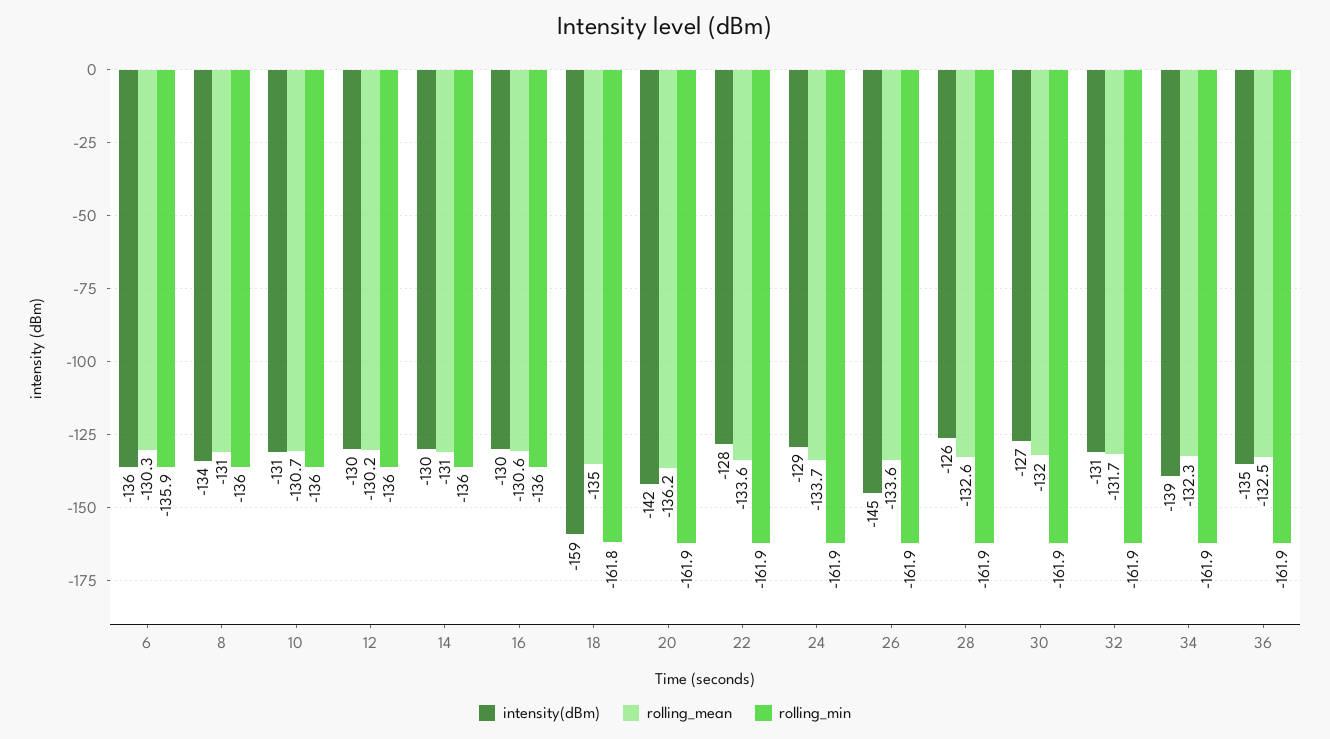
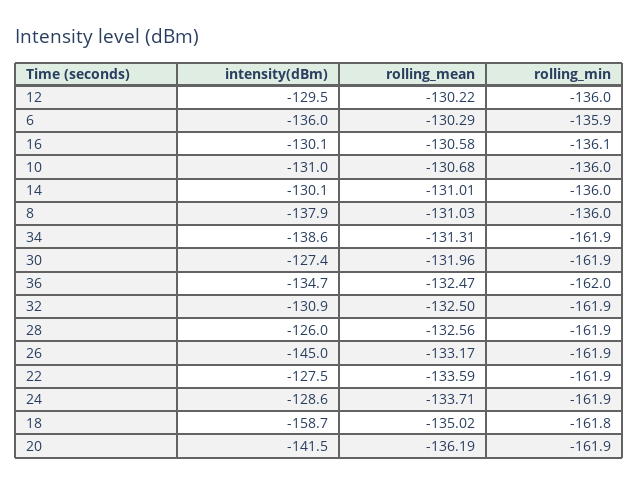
intensity(dBm), 8: -134 -> -137.9
rolling_min, 16: -136 -> -136.1
rolling_mean, 26: -133.6 -> -133.17
rolling_mean, 32: -131.7 -> -132.5
rolling_mean, 34: -132.3 -> -131.31
rolling_min, 36: -161.9 -> -162

